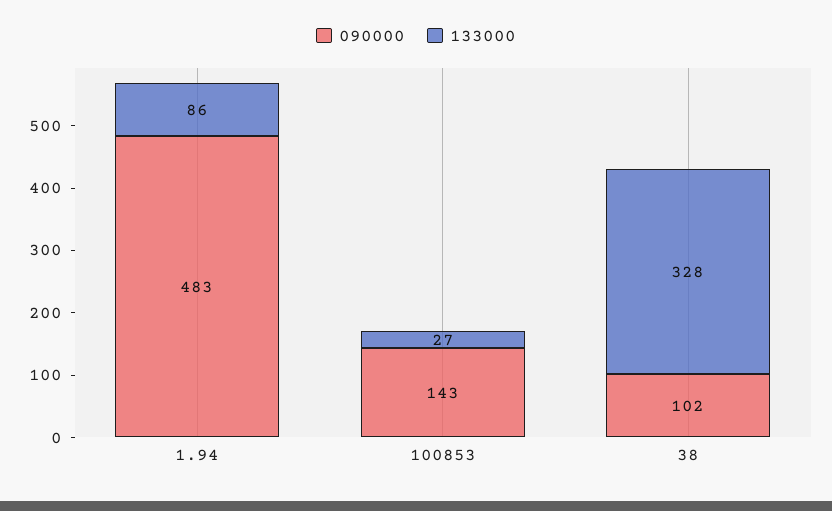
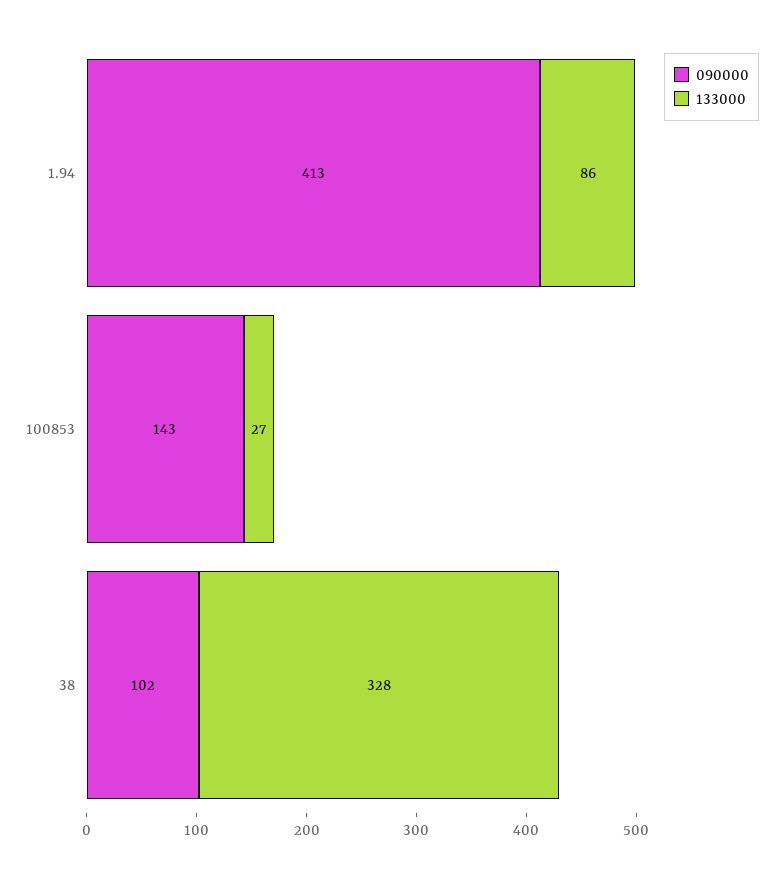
090000, 1.94: 483 -> 413

